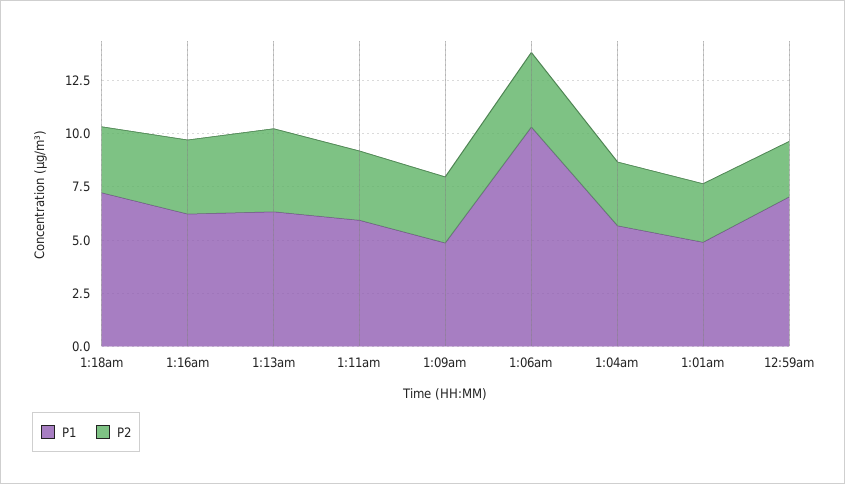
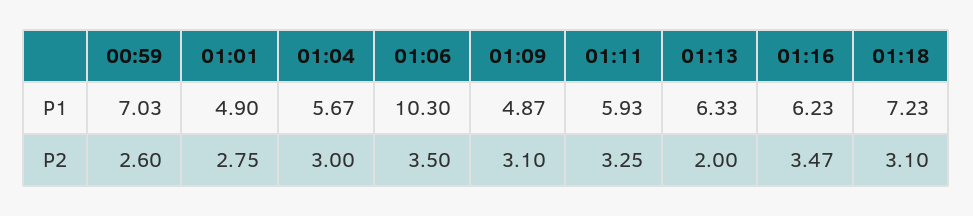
P2, 1:13am: 4 -> 2

